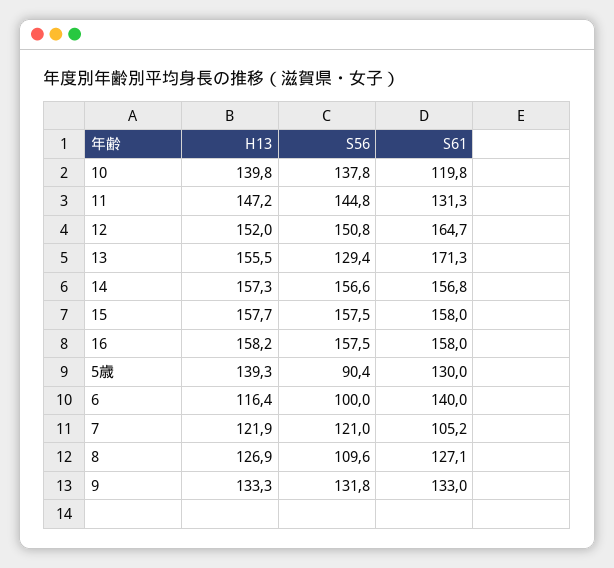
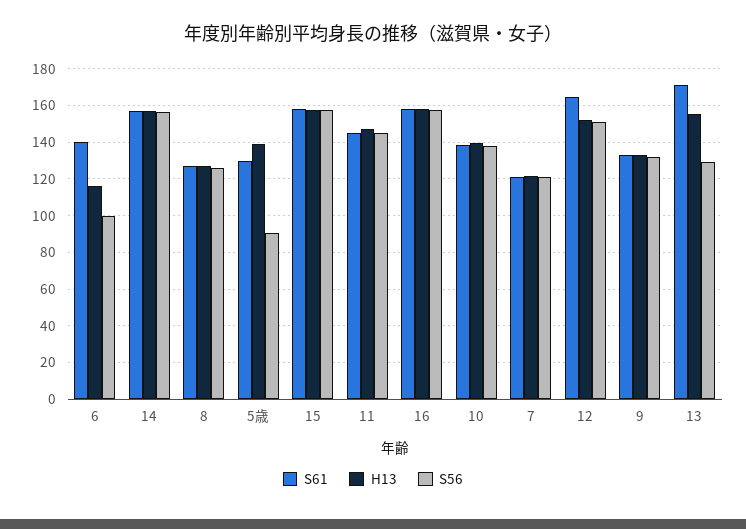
S61, 10: 119.8 -> 140
S61, 11: 131.3 -> 145
S61, 7: 105.2 -> 120
S56, 8: 109.6 -> 125

